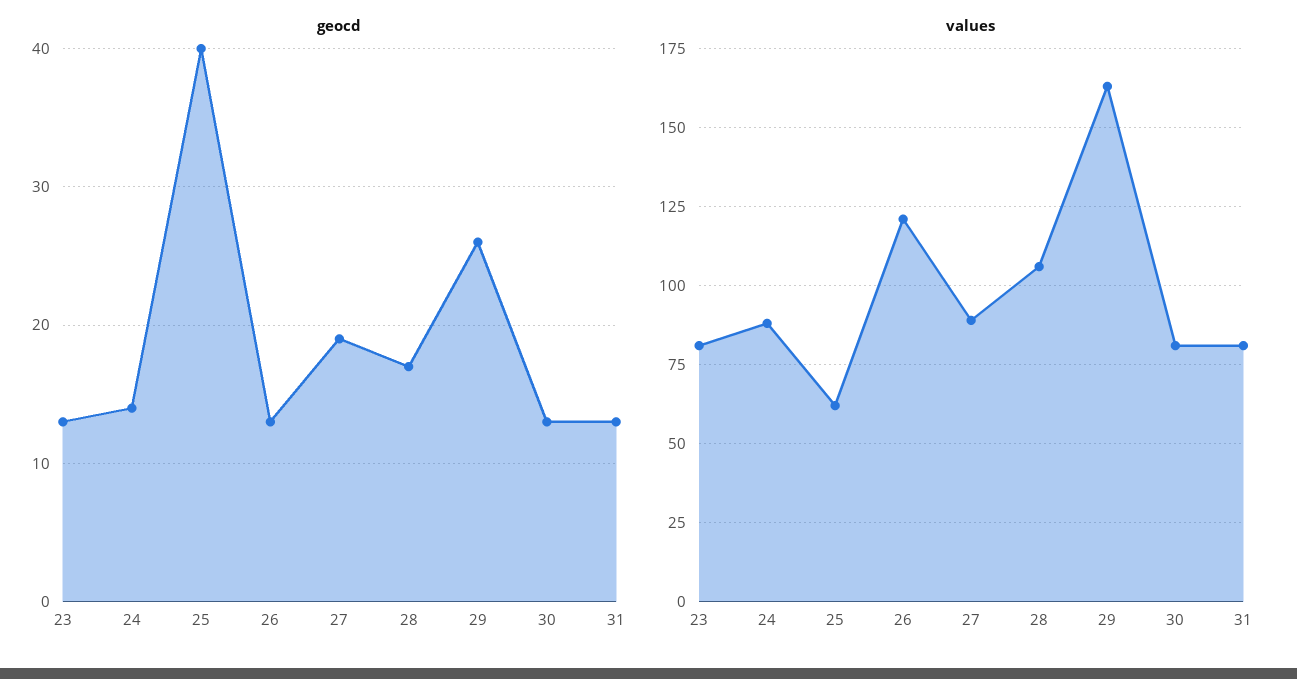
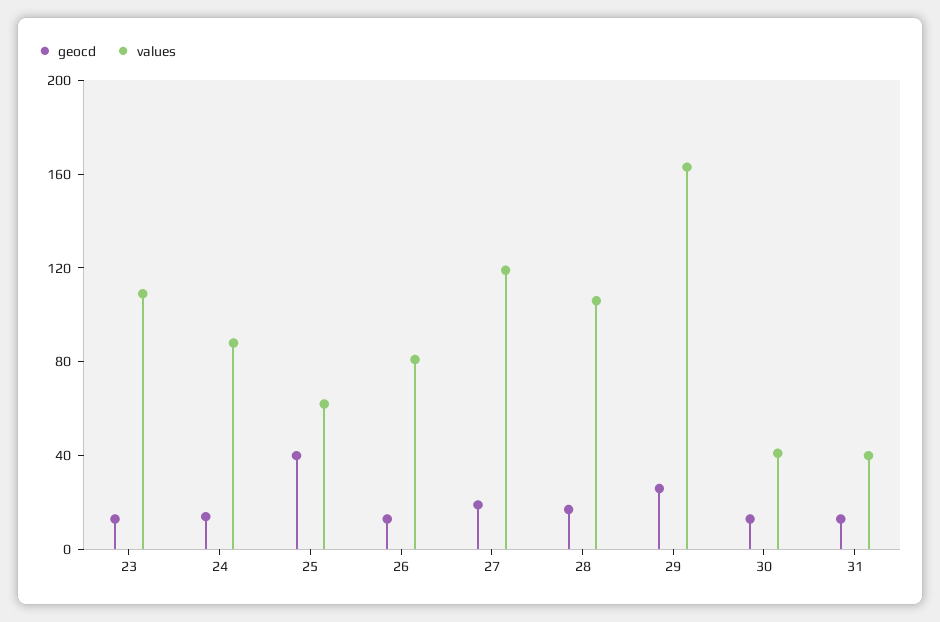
values, 23: 80 -> 110
values, 26: 120 -> 80
values, 27: 90 -> 120
values, 30: 80 -> 40
values, 31: 80 -> 40

